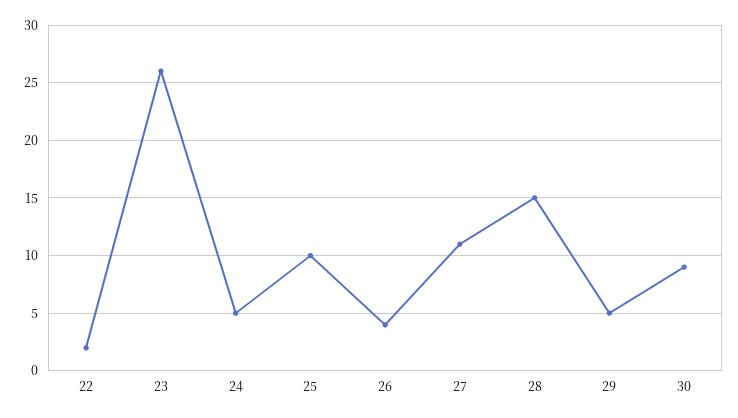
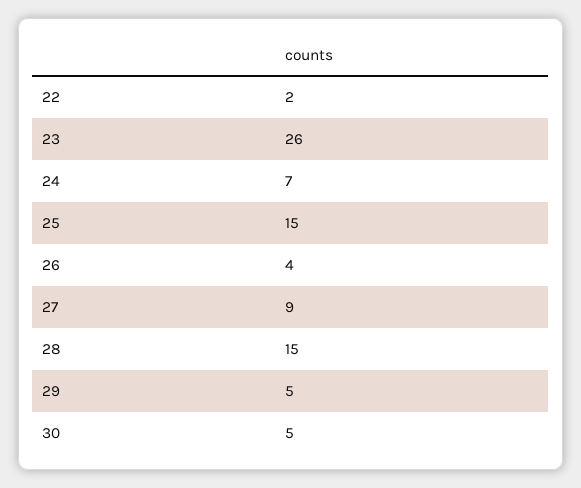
24: 5 -> 7
25: 10 -> 15
27: 11 -> 9
30: 9 -> 5

